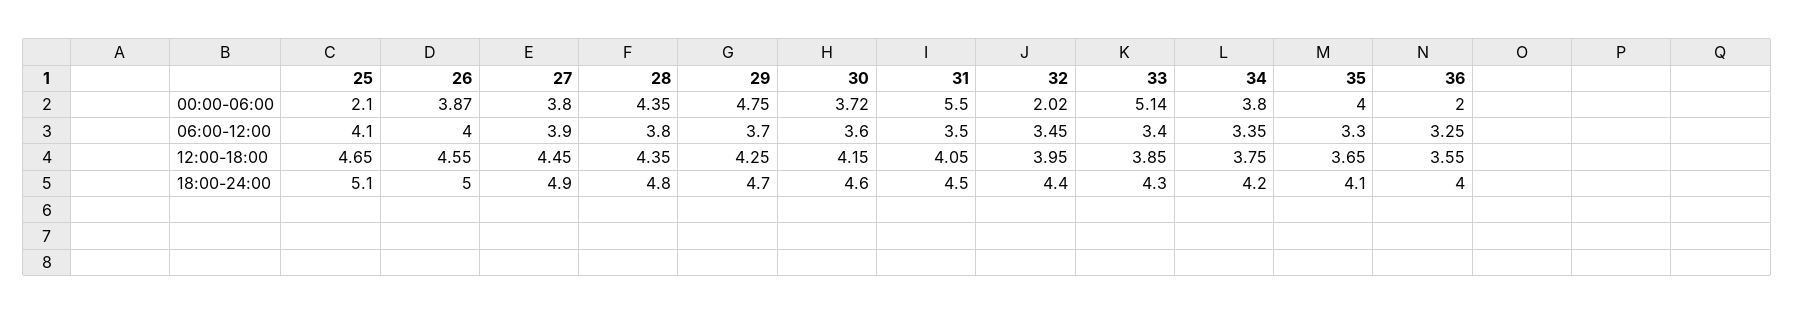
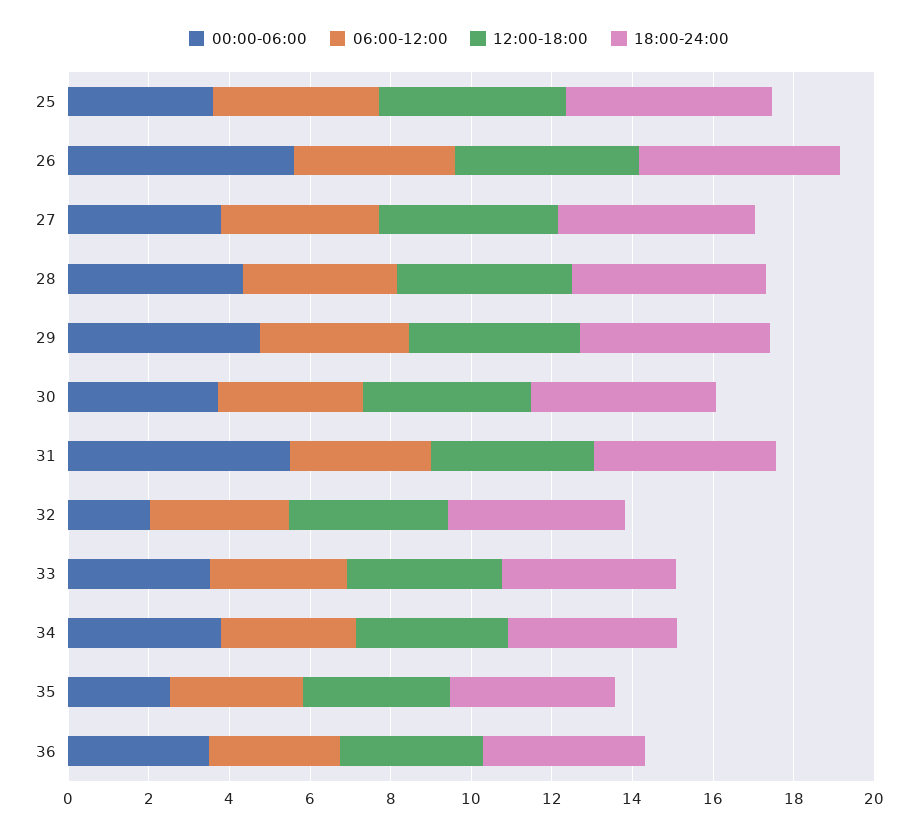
00:00-06:00, 25: 2.1 -> 3.5
00:00-06:00, 26: 3.87 -> 5.5
00:00-06:00, 33: 5.14 -> 3.5
00:00-06:00, 35: 4 -> 2.5
00:00-06:00, 36: 2 -> 3.5

